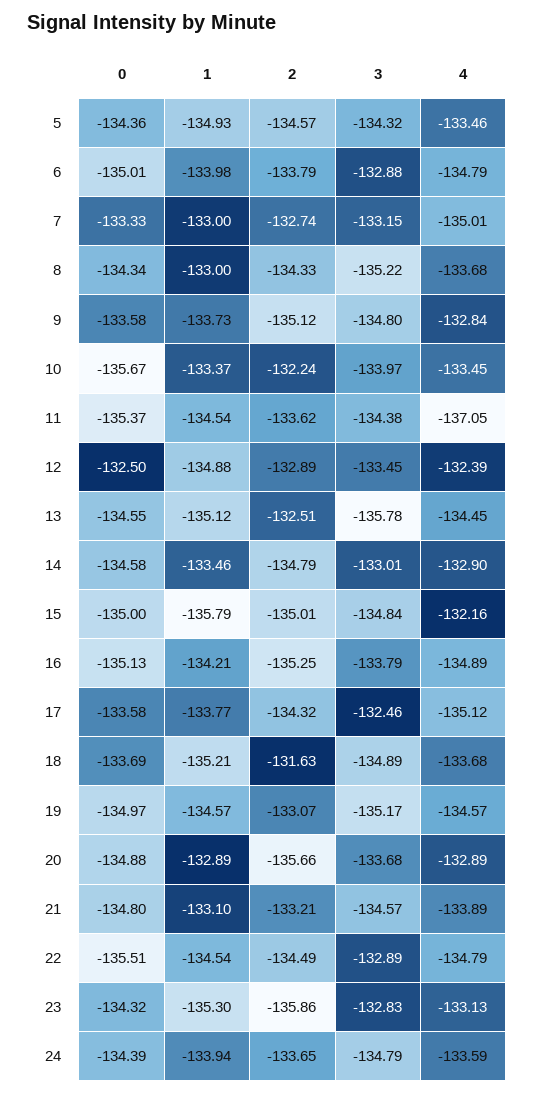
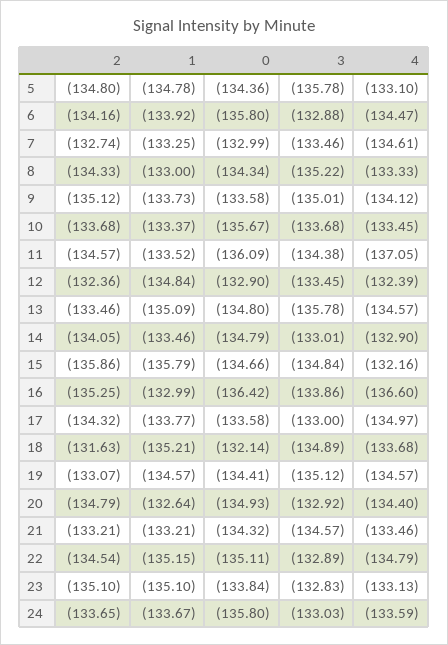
1, 5: -134.93 -> -134.78
2, 5: -134.57 -> -134.8
3, 5: -134.32 -> -135.78
4, 5: -133.46 -> -133.1
0, 6: -135.01 -> -135.8
1, 6: -133.98 -> -133.92
2, 6: -133.79 -> -134.16
4, 6: -134.79 -> -134.47
0, 7: -133.33 -> -132.99
1, 7: -133 -> -133.25
3, 7: -133.15 -> -133.46
4, 7: -135.01 -> -134.61
4, 8: -133.68 -> -133.33
3, 9: -134.8 -> -135.01
4, 9: -132.84 -> -134.12
2, 10: -132.24 -> -133.68
3, 10: -133.97 -> -133.68
0, 11: -135.37 -> -136.09
1, 11: -134.54 -> -133.52
2, 11: -133.62 -> -134.57
0, 12: -132.5 -> -132.9
1, 12: -134.88 -> -134.84
2, 12: -132.89 -> -132.36
0, 13: -134.55 -> -134.8
1, 13: -135.12 -> -135.09
2, 13: -132.51 -> -133.46
4, 13: -134.45 -> -134.57
0, 14: -134.58 -> -134.79
2, 14: -134.79 -> -134.05
0, 15: -135 -> -134.66
2, 15: -135.01 -> -135.86
0, 16: -135.13 -> -136.42
1, 16: -134.21 -> -132.99
3, 16: -133.79 -> -133.86
4, 16: -134.89 -> -136.6
3, 17: -132.46 -> -133
4, 17: -135.12 -> -134.97
0, 18: -133.69 -> -132.14
0, 19: -134.97 -> -134.41
3, 19: -135.17 -> -135.12
0, 20: -134.88 -> -134.93
1, 20: -132.89 -> -132.64
2, 20: -135.66 -> -134.79
3, 20: -133.68 -> -132.92
4, 20: -132.89 -> -134.4
0, 21: -134.8 -> -134.32
1, 21: -133.1 -> -133.21
4, 21: -133.89 -> -133.46
0, 22: -135.51 -> -135.11
1, 22: -134.54 -> -135.15
2, 22: -134.49 -> -134.54
0, 23: -134.32 -> -133.84
1, 23: -135.3 -> -135.1
2, 23: -135.86 -> -135.1
0, 24: -134.39 -> -135.8
1, 24: -133.94 -> -133.67
3, 24: -134.79 -> -133.03

